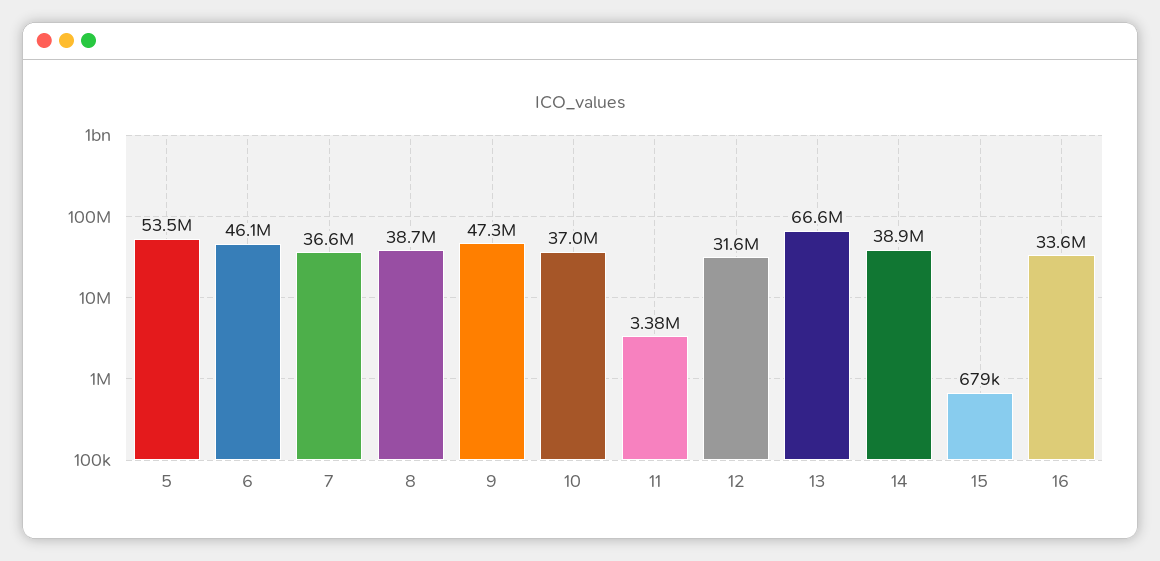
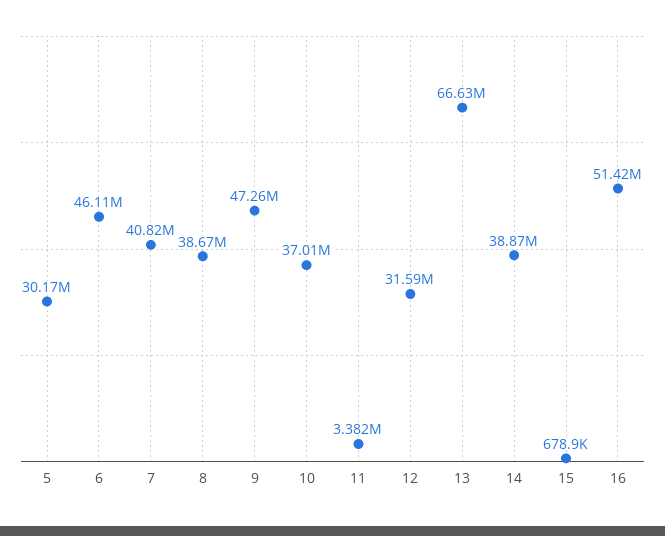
5: 53500000 -> 30170000
7: 36600000 -> 40820000
16: 33600000 -> 51420000

